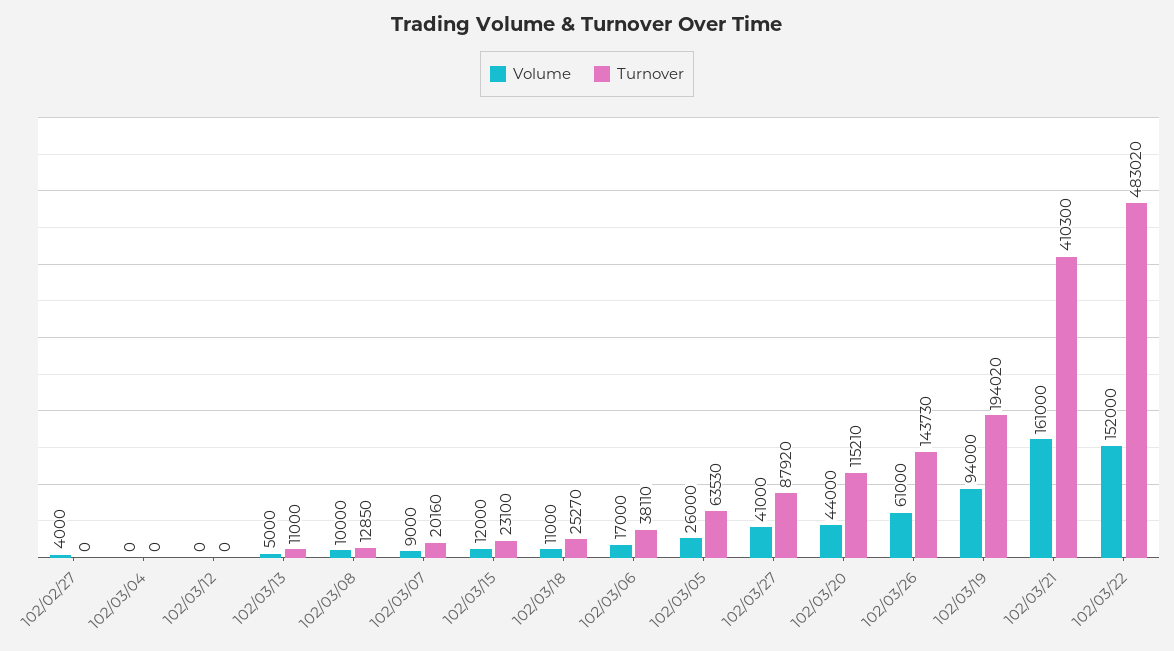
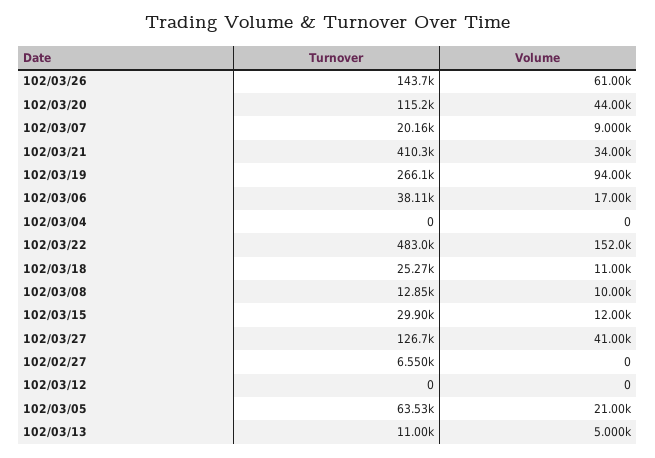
Volume, 102/02/27: 4000 -> 0
Turnover, 102/02/27: 0 -> 6550
Turnover, 102/03/15: 23100 -> 29900
Volume, 102/03/05: 26000 -> 21000
Turnover, 102/03/27: 87920 -> 126700
Turnover, 102/03/19: 194020 -> 266100
Volume, 102/03/21: 161000 -> 34000

